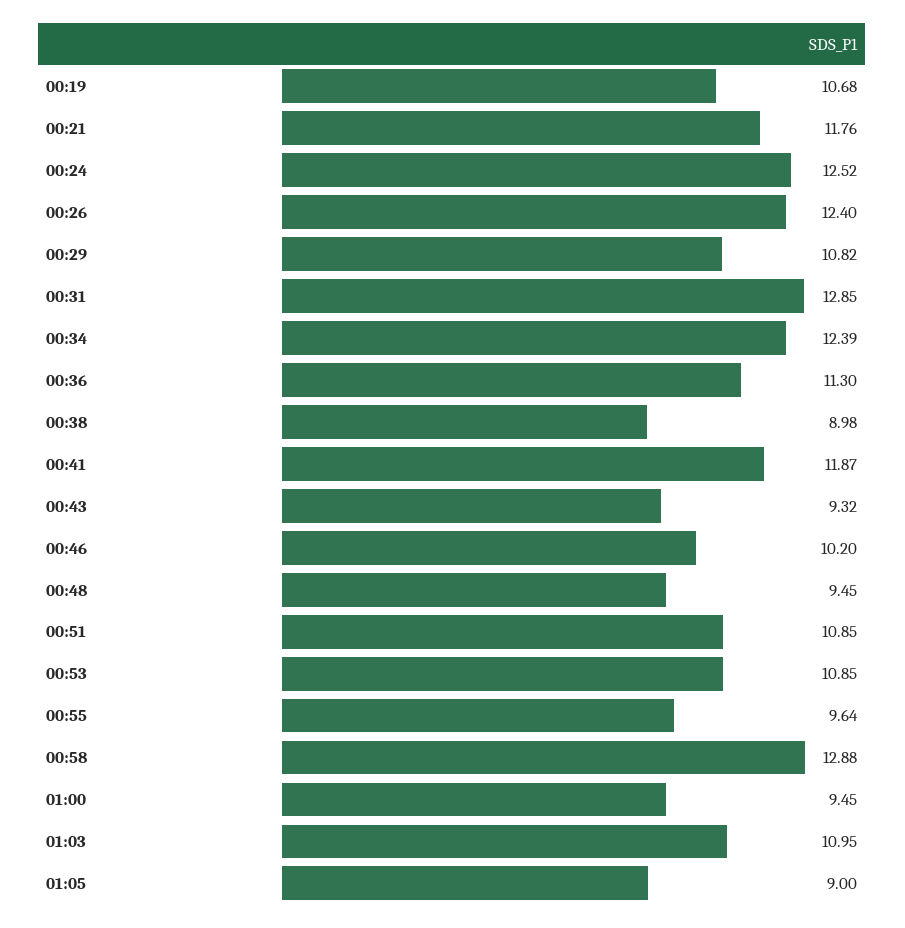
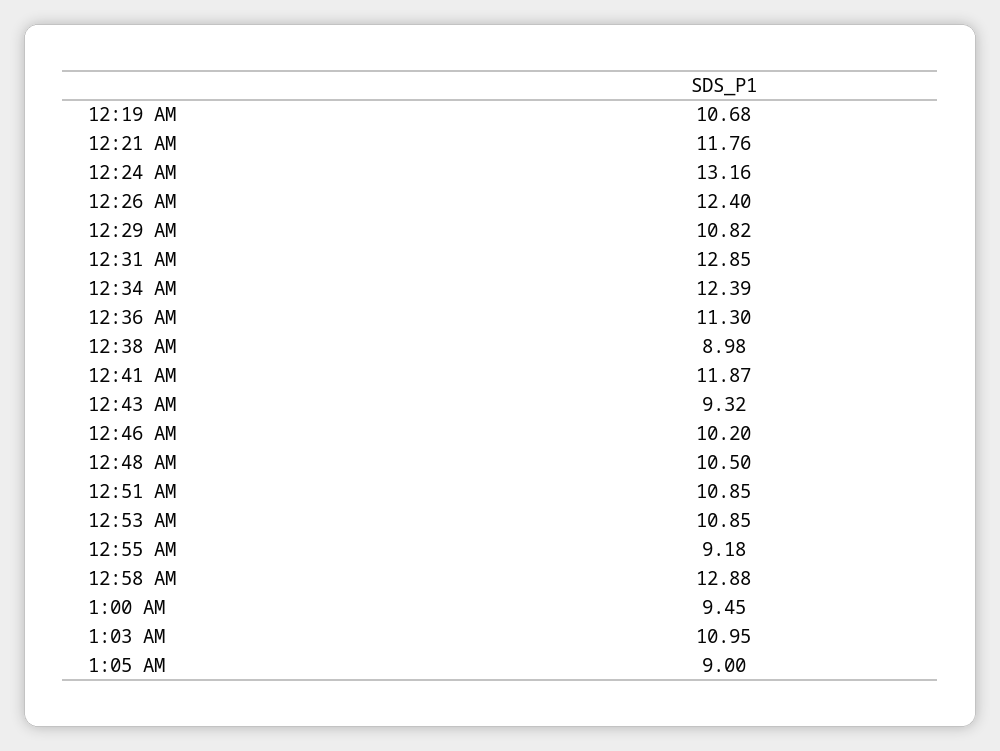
00:24: 12.52 -> 13.16
00:48: 9.45 -> 10.5
00:55: 9.64 -> 9.18

